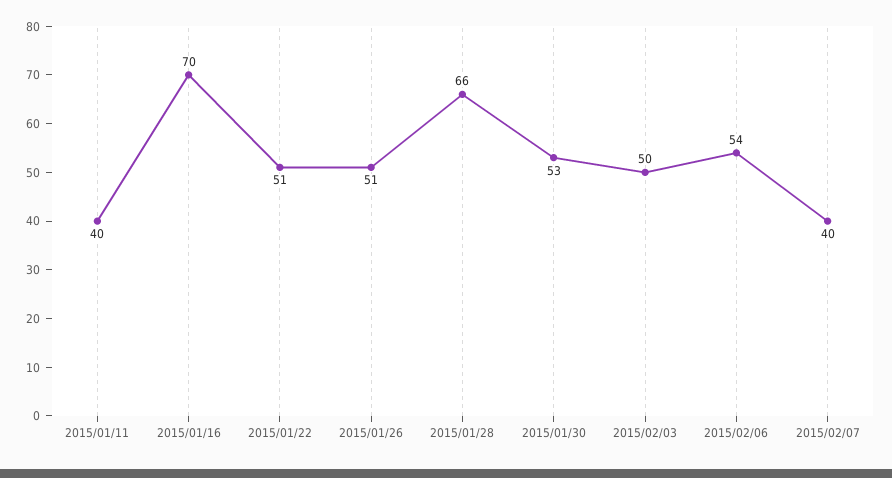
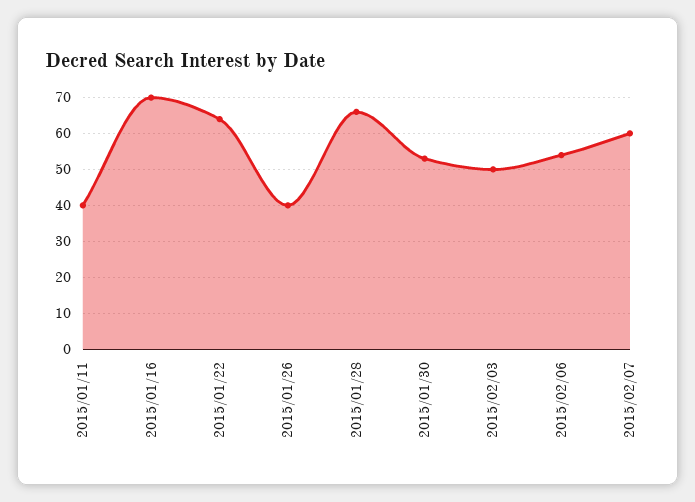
2015/01/22: 51 -> 65
2015/01/26: 51 -> 40
2015/02/07: 40 -> 60

